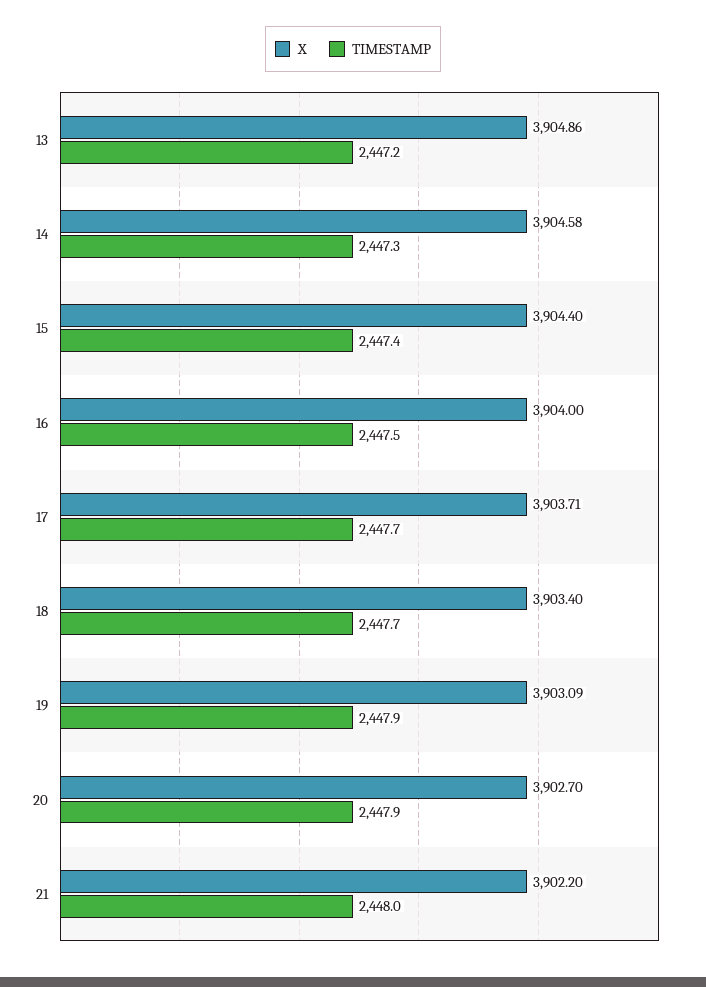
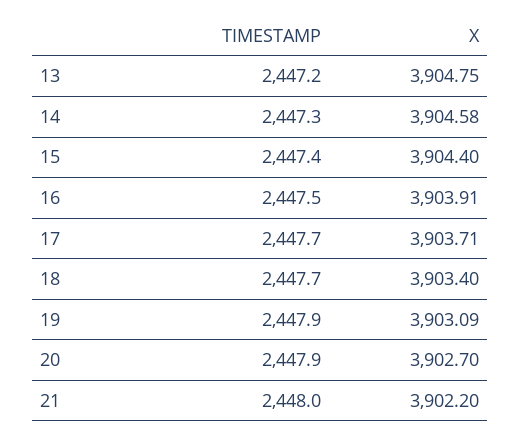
X, 13: 3904.86 -> 3904.75
X, 16: 3904 -> 3903.91

